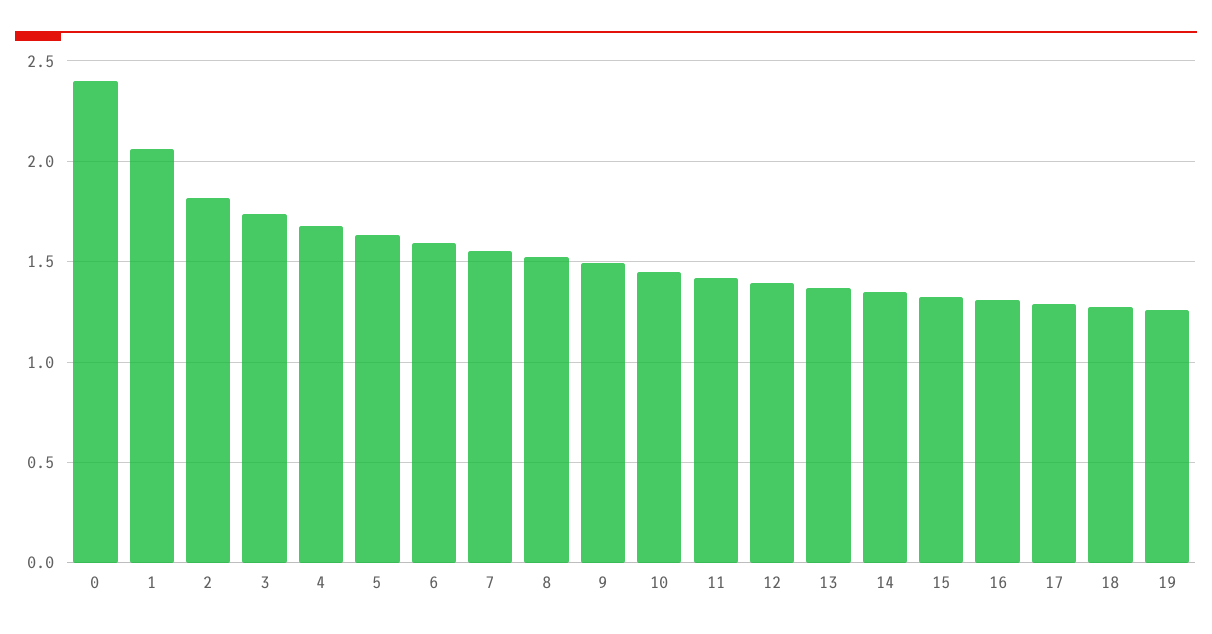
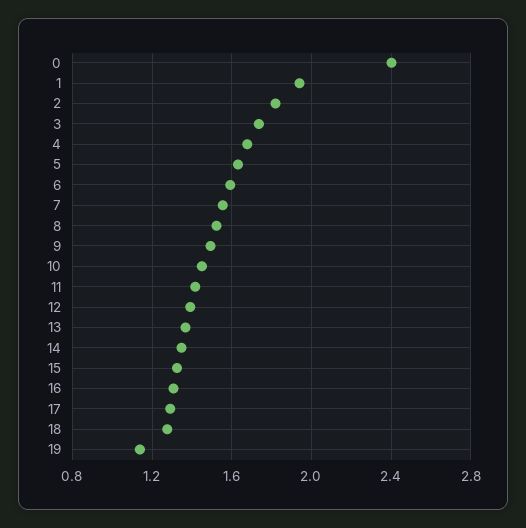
1: 2.05 -> 1.95
19: 1.25 -> 1.15

